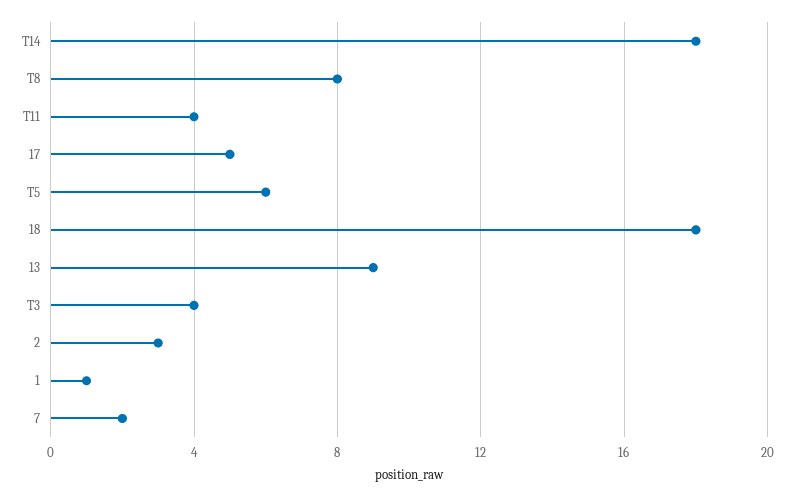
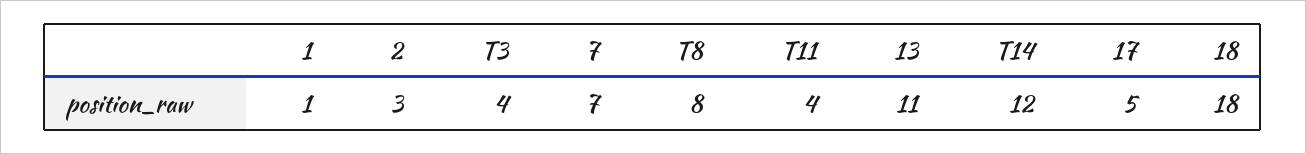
T14: 18 -> 12
T5: 6 -> none
13: 9 -> 11
7: 2 -> 7

